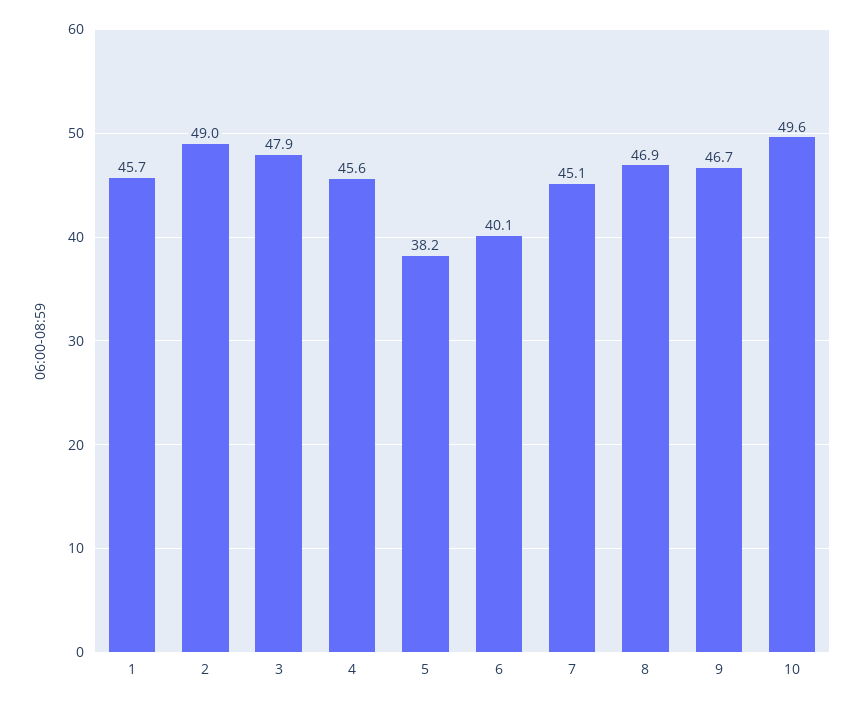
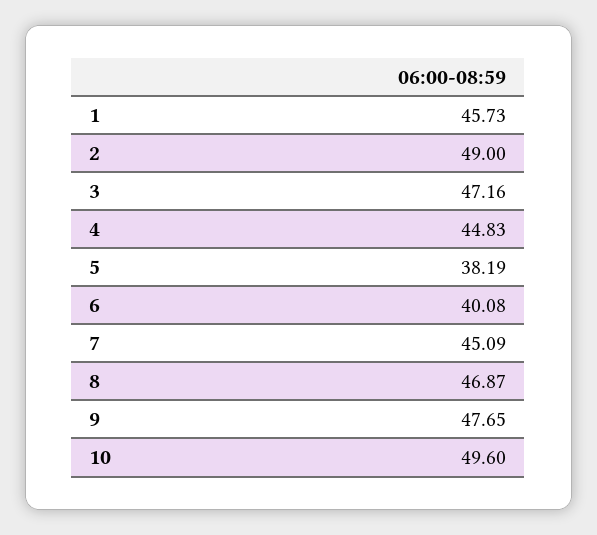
3: 47.9 -> 47.16
4: 45.6 -> 44.83
9: 46.7 -> 47.65

